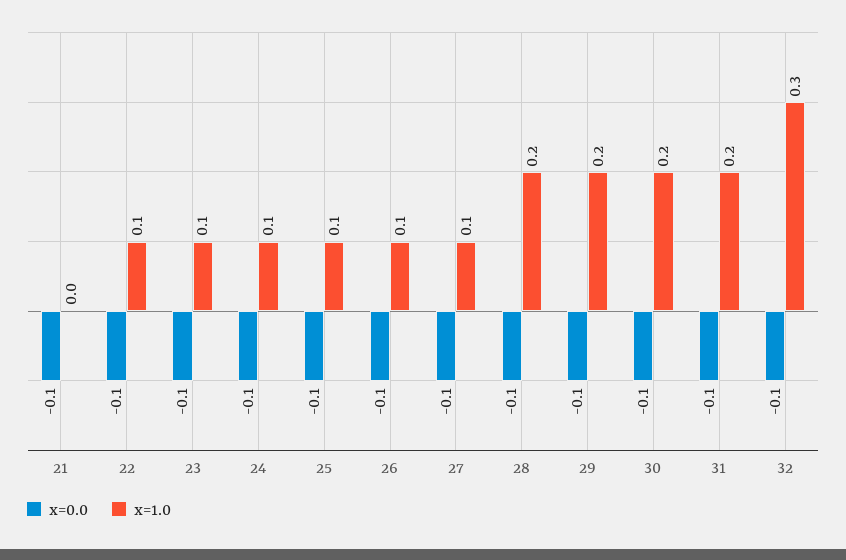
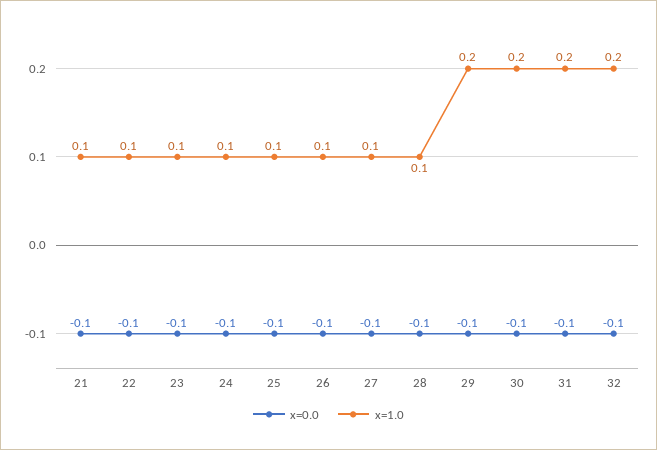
x=1.0, 21: 0 -> 0.1
x=1.0, 28: 0.2 -> 0.1
x=1.0, 32: 0.3 -> 0.2

